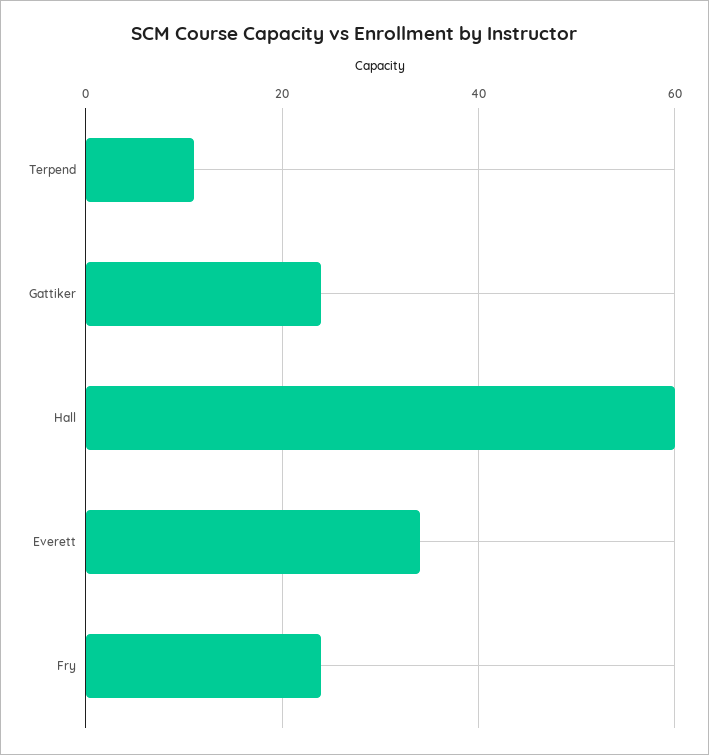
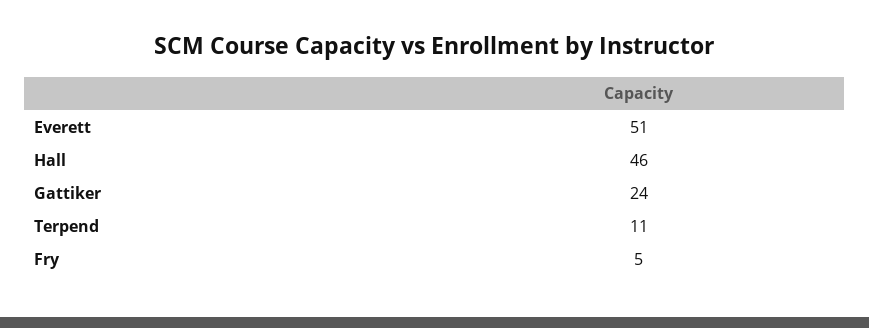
Hall: 60 -> 46
Everett: 35 -> 51
Fry: 25 -> 5

